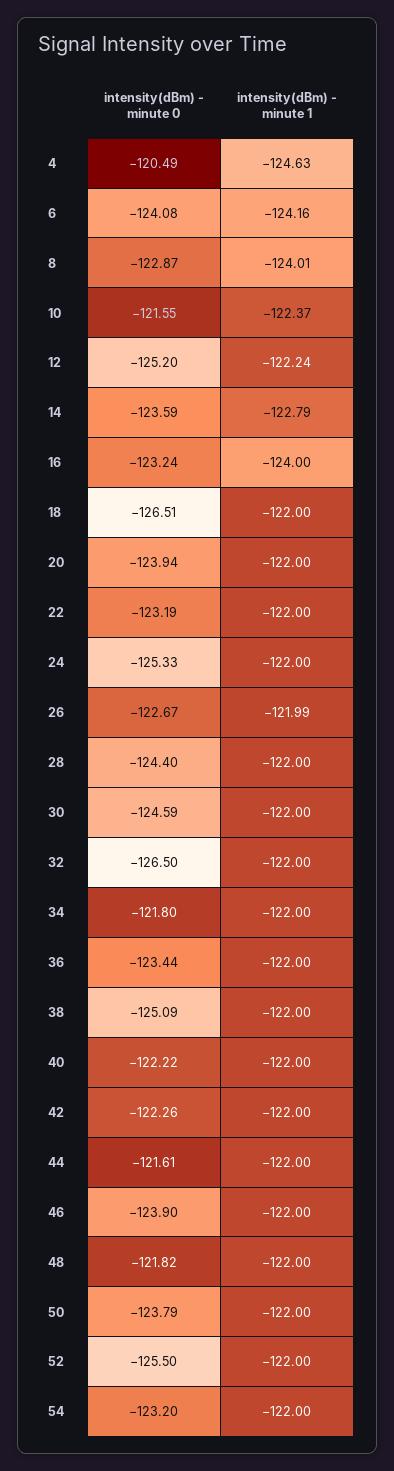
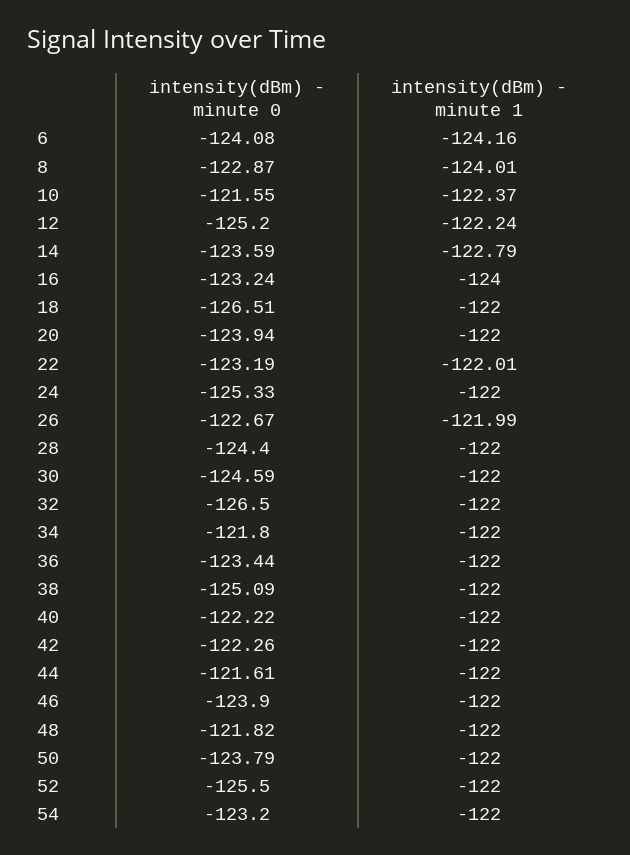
intensity(dBm) - minute 0, 4: -120.49 -> none
intensity(dBm) - minute 1, 4: -124.63 -> none
intensity(dBm) - minute 1, 22: -122 -> -122.01

